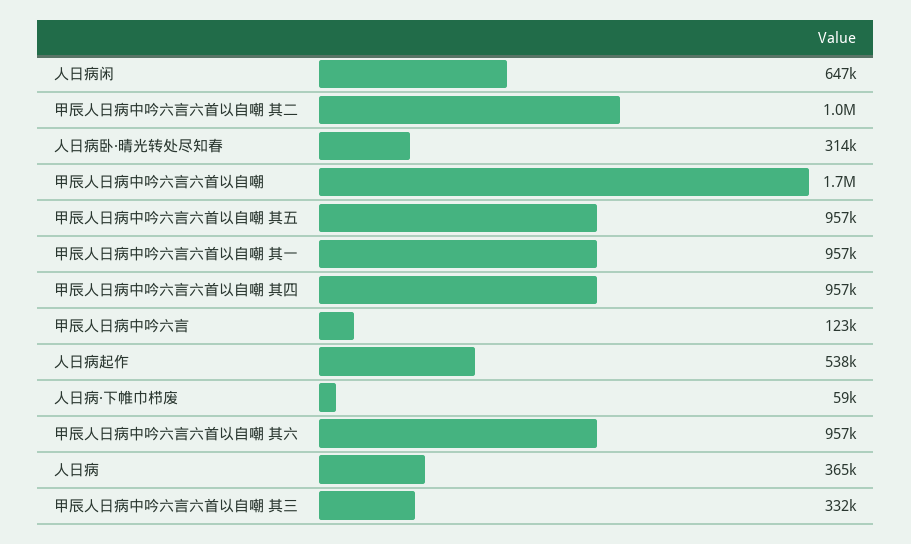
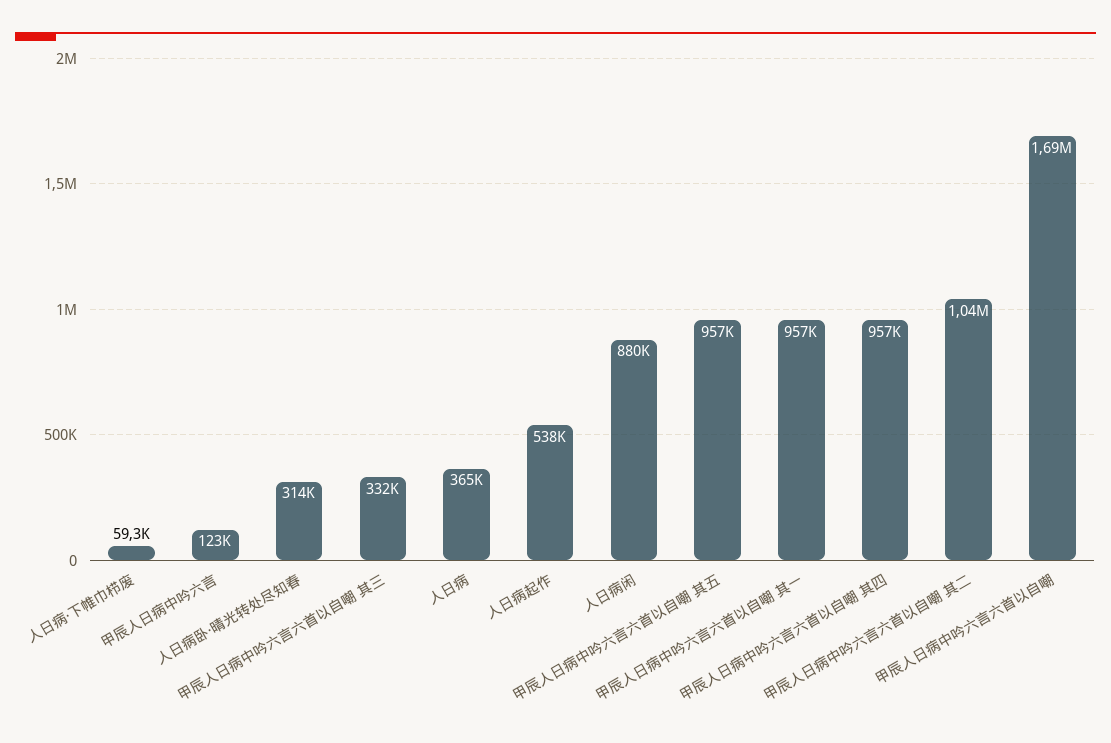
人日病闲: 647000 -> 880000
甲辰人日病中吟六言六首以自嘲 其六: 957000 -> none

